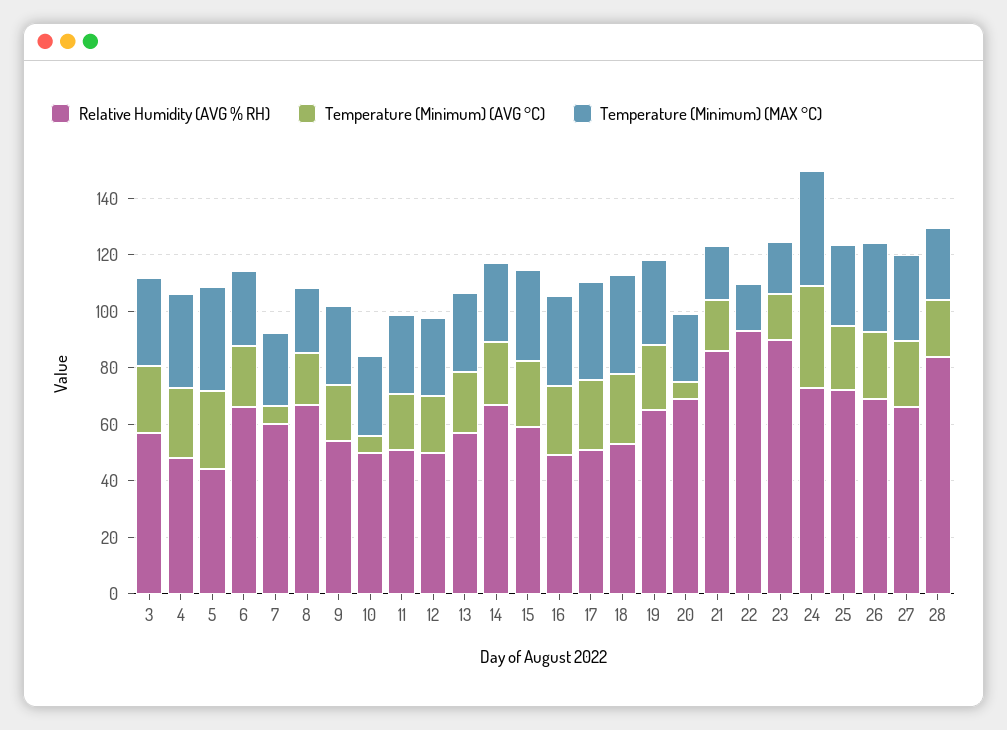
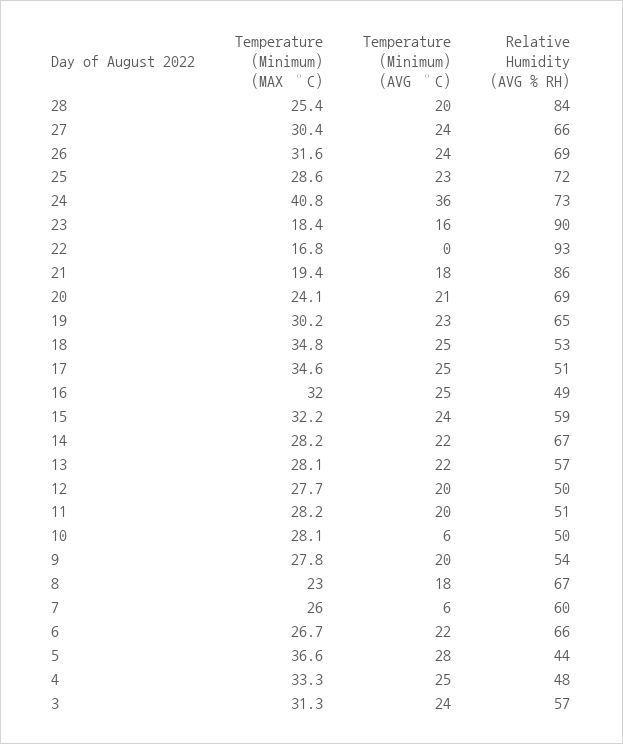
Temperature (Minimum) (AVG °C), 20: 5 -> 21

